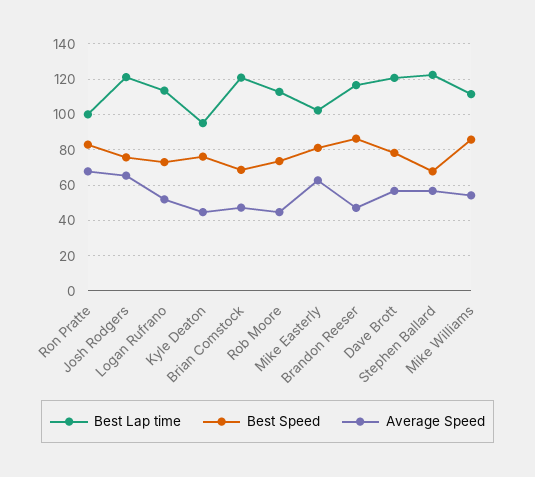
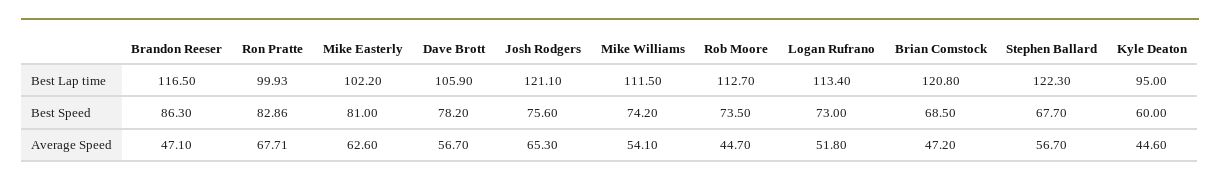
Best Speed, Kyle Deaton: 75 -> 60
Best Lap time, Dave Brott: 120 -> 105.9
Best Speed, Mike Williams: 85 -> 74.2

